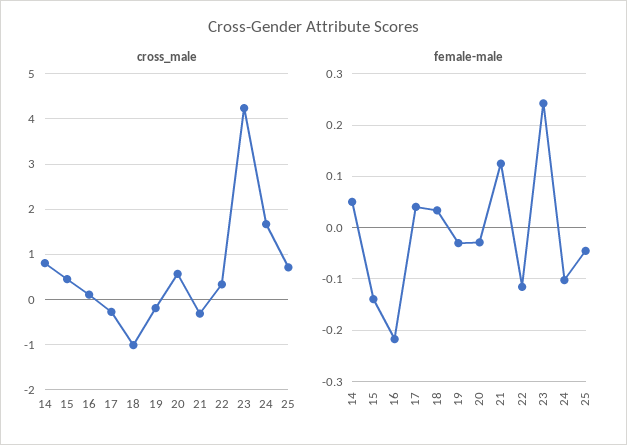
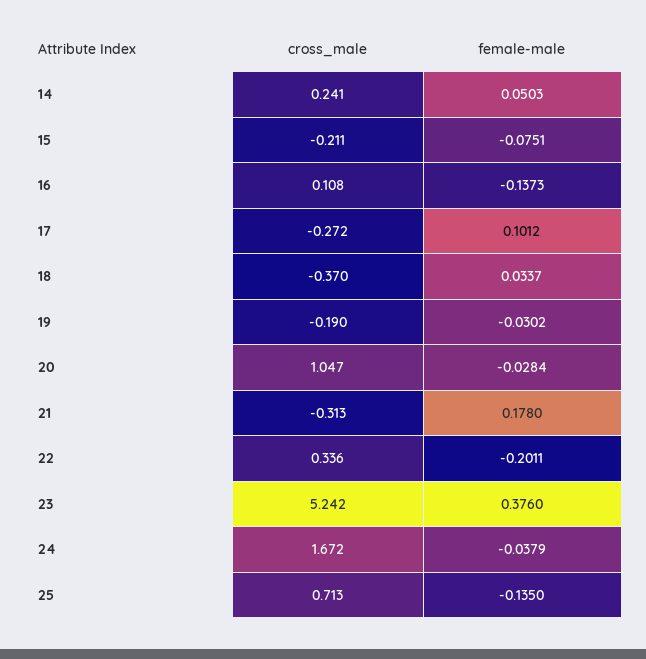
cross_male, 14: 0.8 -> 0.241
cross_male, 15: 0.4 -> -0.211
cross_male, 18: -1 -> -0.37
cross_male, 20: 0.6 -> 1.047
cross_male, 23: 4.2 -> 5.242
female-male, 15: -0.14 -> -0.0751
female-male, 16: -0.22 -> -0.1373
female-male, 17: 0.04 -> 0.1012
female-male, 21: 0.12 -> 0.178
female-male, 22: -0.12 -> -0.2011
female-male, 23: 0.24 -> 0.376
female-male, 24: -0.1 -> -0.0379
female-male, 25: -0.04 -> -0.135

